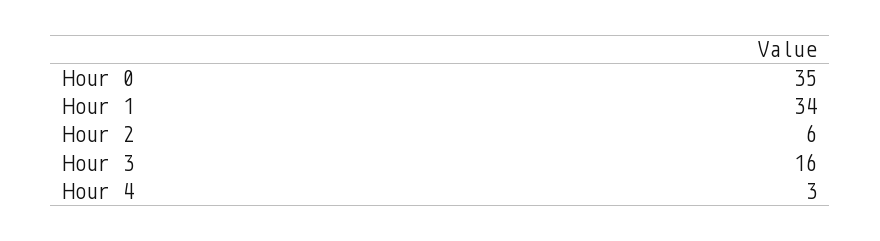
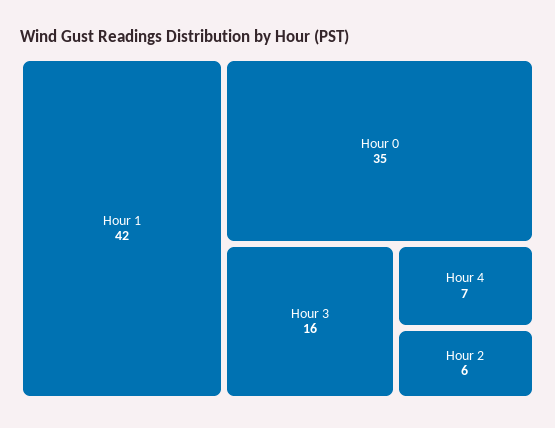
Hour 1: 34 -> 42
Hour 4: 3 -> 7

